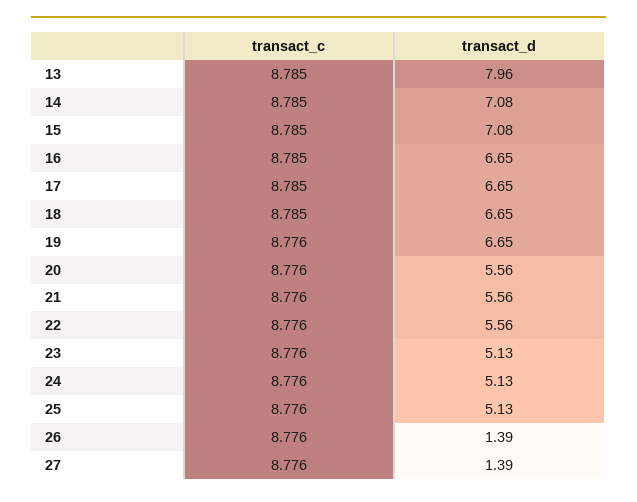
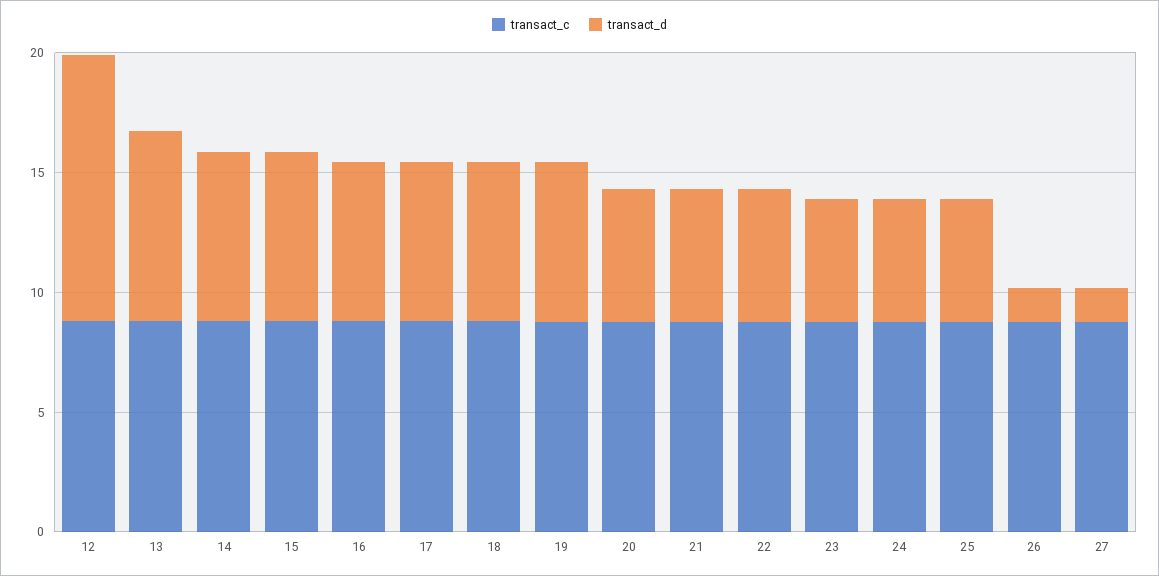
transact_c, 12: none -> 9
transact_d, 12: none -> 11

